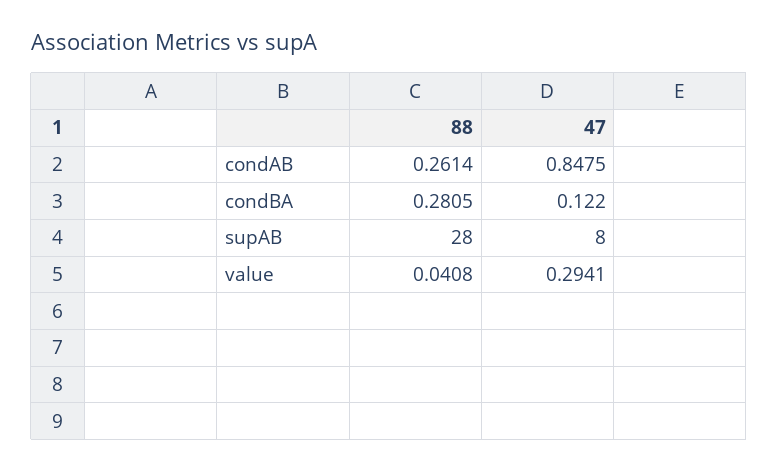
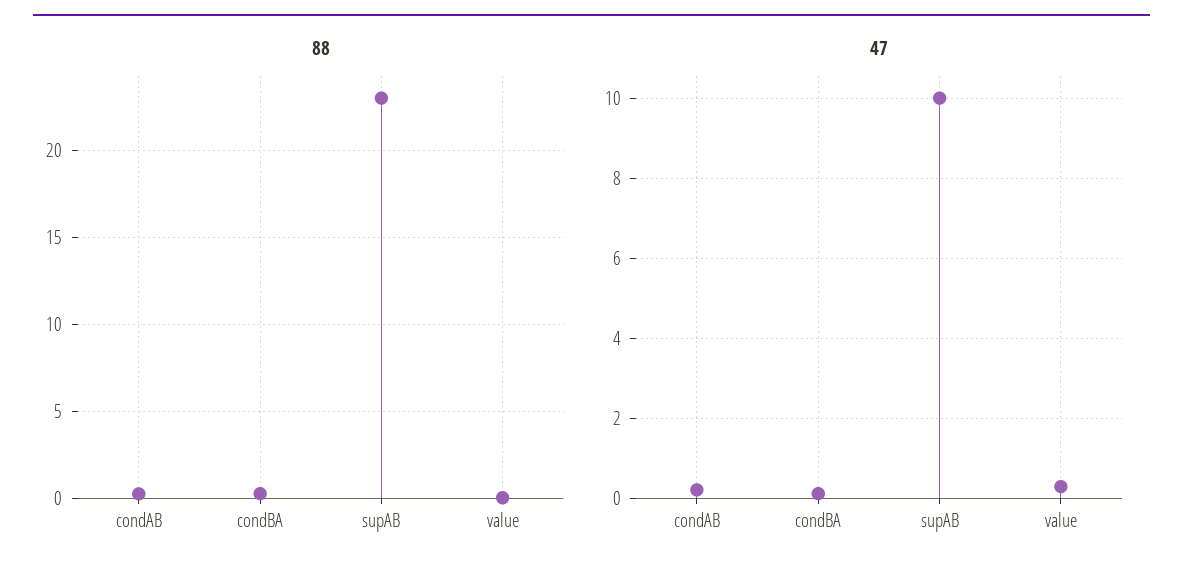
47, condAB: 0.8475 -> 0.2
88, supAB: 28 -> 23
47, supAB: 8 -> 10

